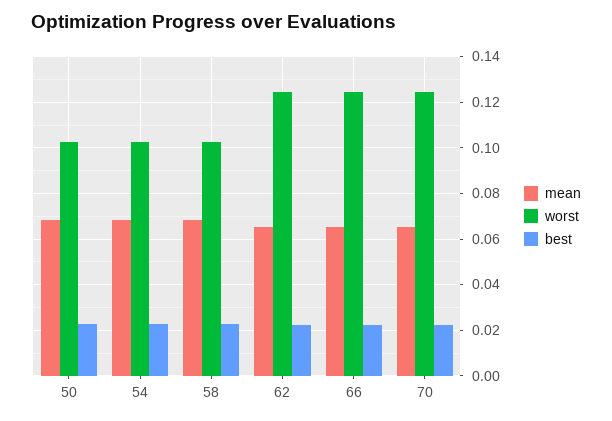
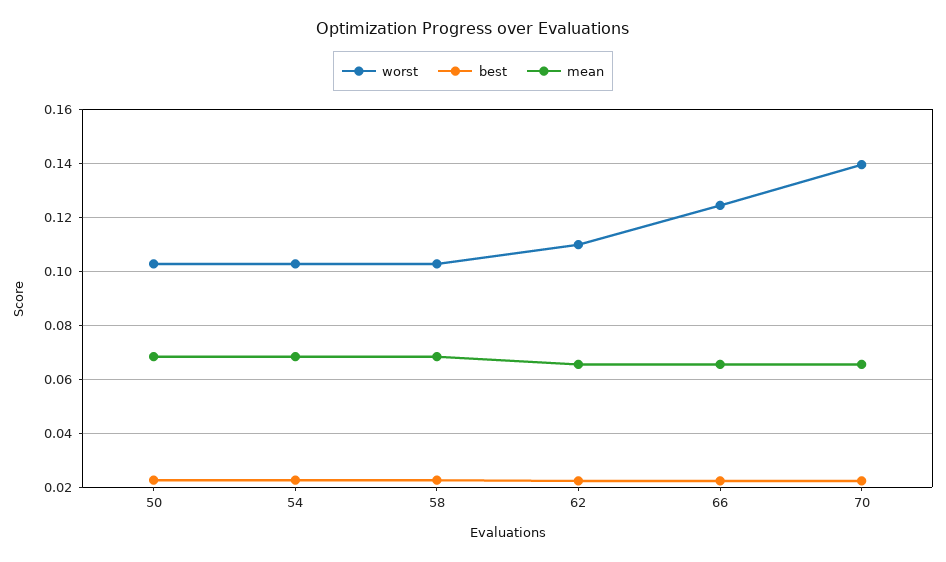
worst, 62: 0.125 -> 0.11
worst, 70: 0.125 -> 0.14

